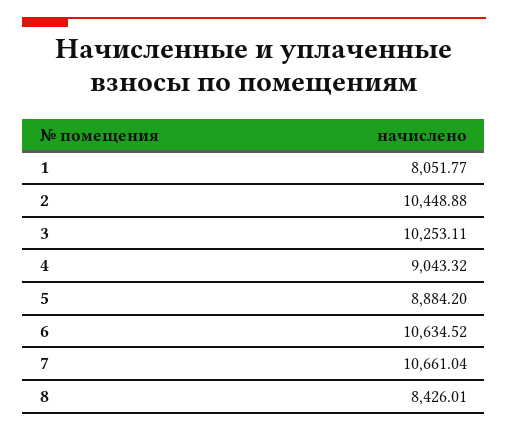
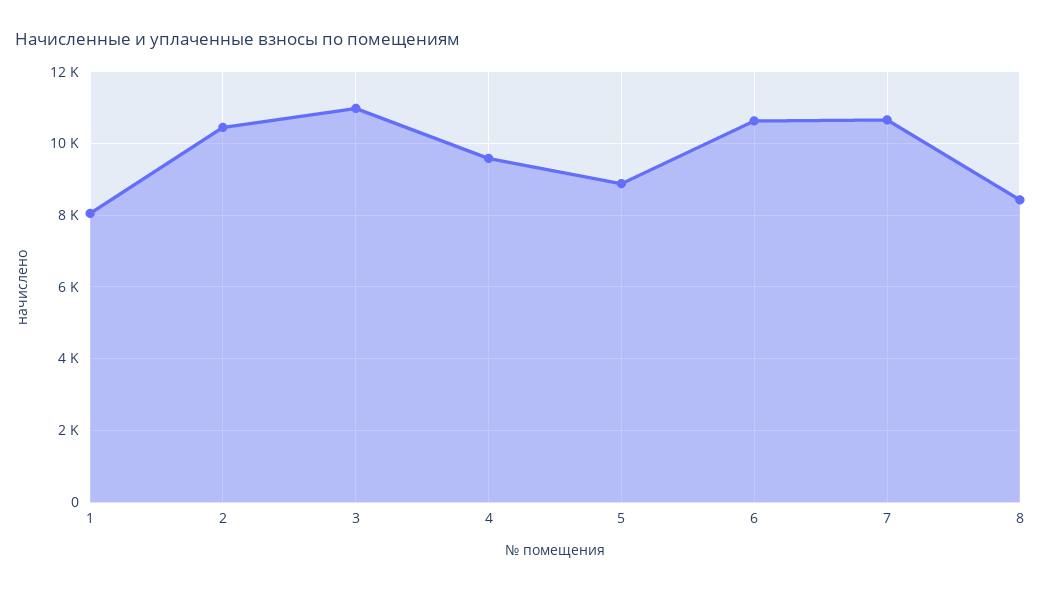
3: 10253.11 -> 11000
4: 9043.32 -> 9600

